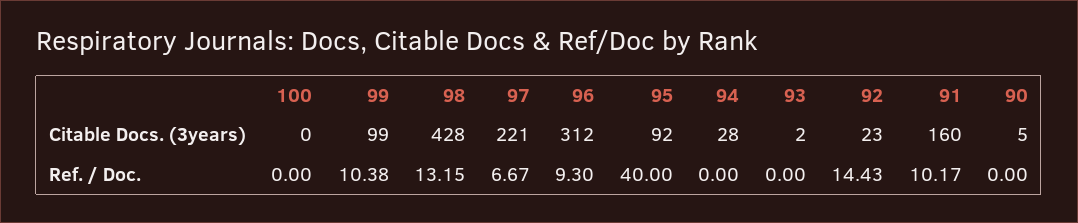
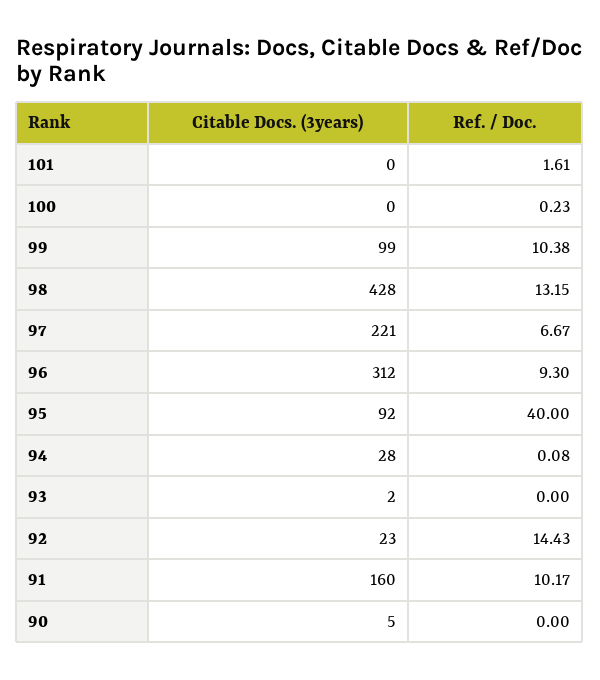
100, Ref. / Doc.: 0 -> 0.23
94, Ref. / Doc.: 0 -> 0.08
101, Citable Docs. (3years): none -> 0
101, Ref. / Doc.: none -> 1.61

